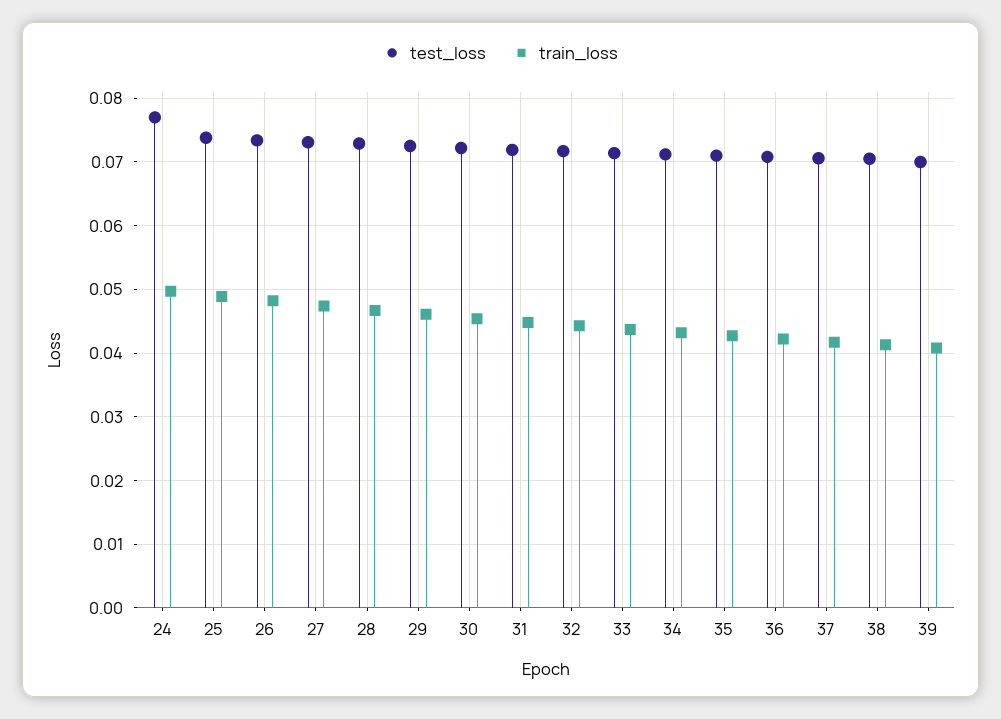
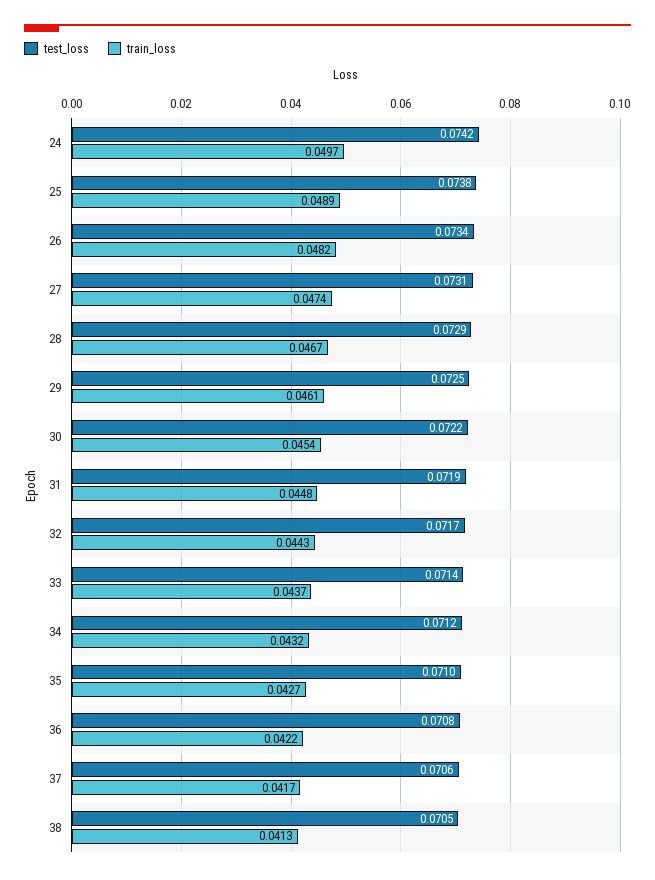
test_loss, 24: 0.077 -> 0.0742
test_loss, 39: 0.07 -> none
train_loss, 39: 0.041 -> none

